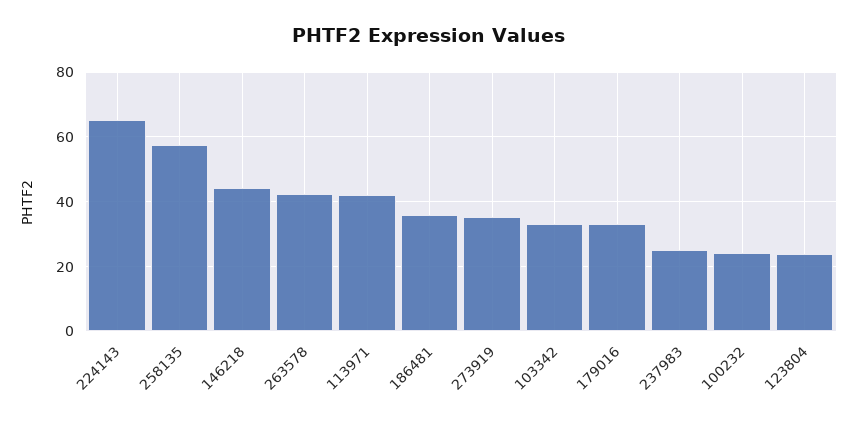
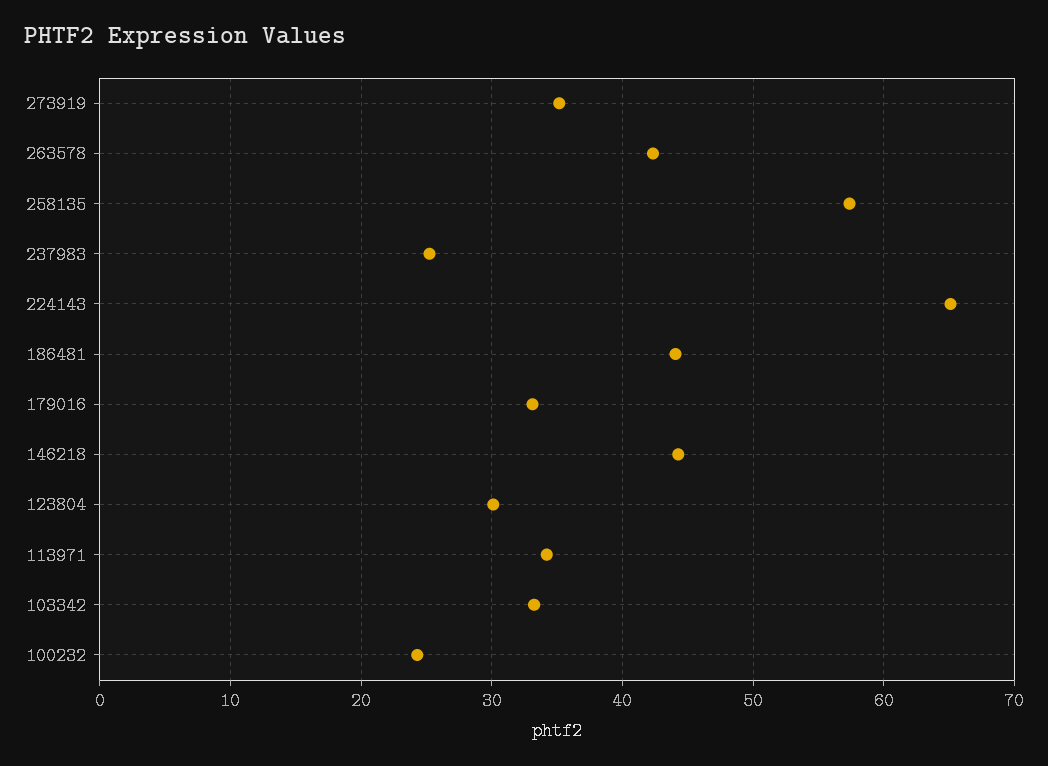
113971: 42 -> 34
186481: 36 -> 44
123804: 24 -> 30

